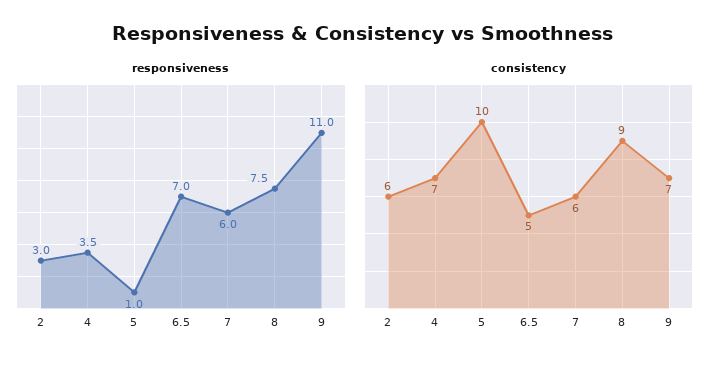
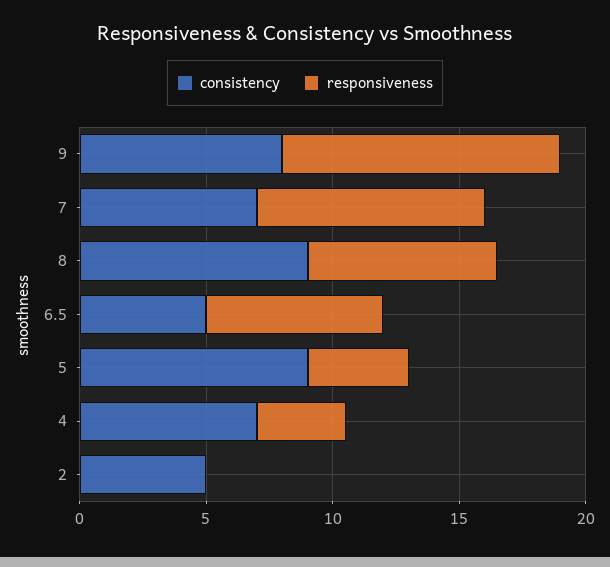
responsiveness, 2: 3 -> 0
responsiveness, 5: 1 -> 4
responsiveness, 7: 6 -> 9
consistency, 2: 6 -> 5
consistency, 5: 10 -> 9
consistency, 7: 6 -> 7
consistency, 9: 7 -> 8

